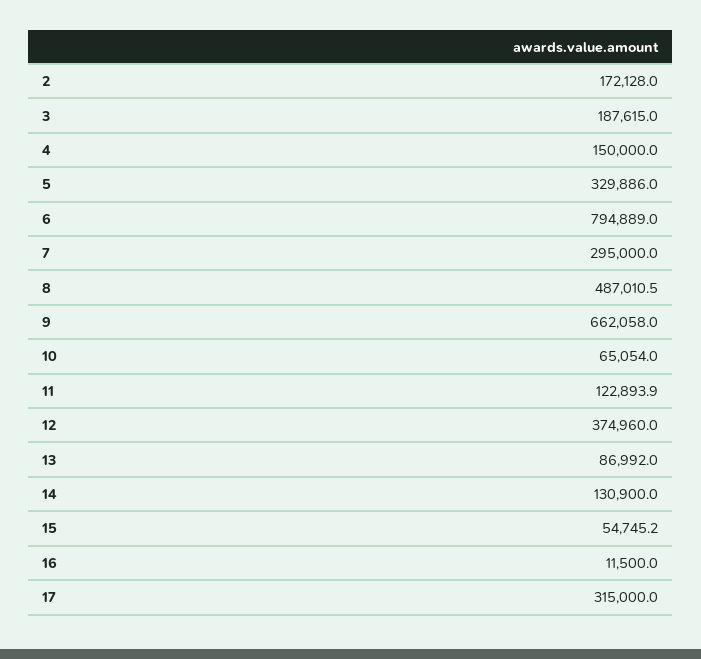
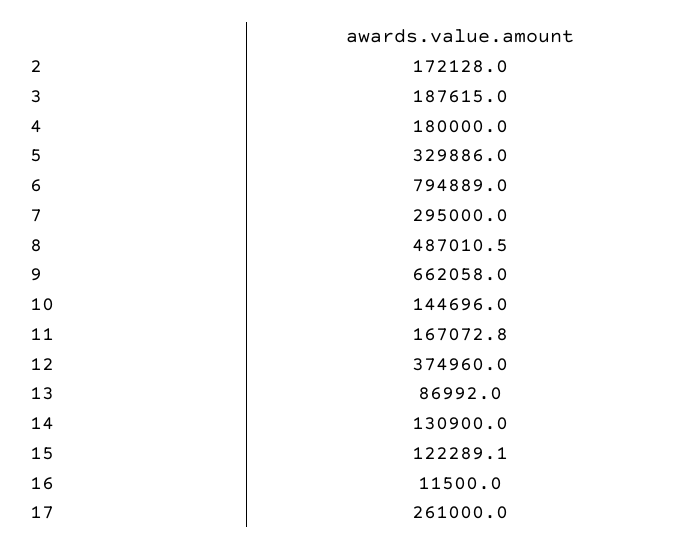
4: 150000 -> 180000
10: 65054 -> 144696
11: 122893.9 -> 167072.8
15: 54745.2 -> 122289.1
17: 315000 -> 261000

